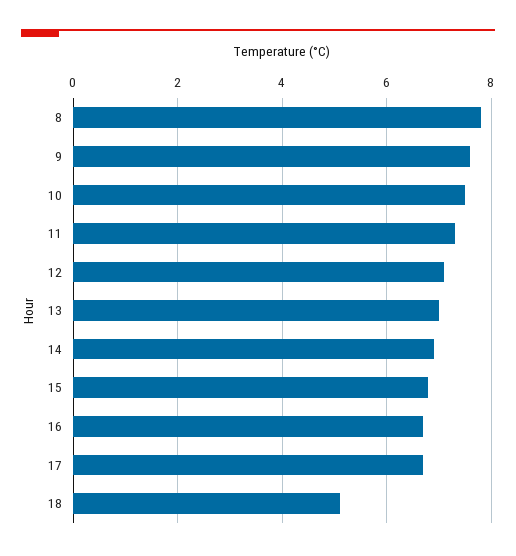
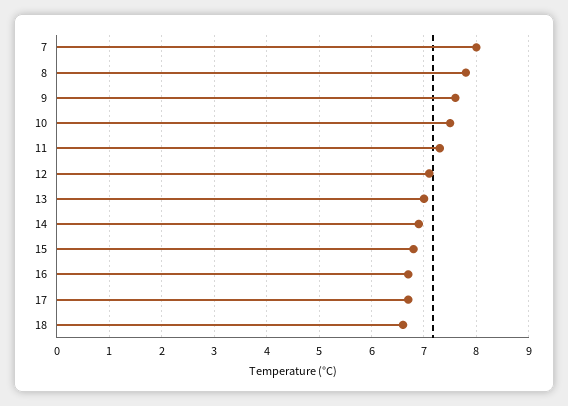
18: 5 -> 6.5
7: none -> 8

